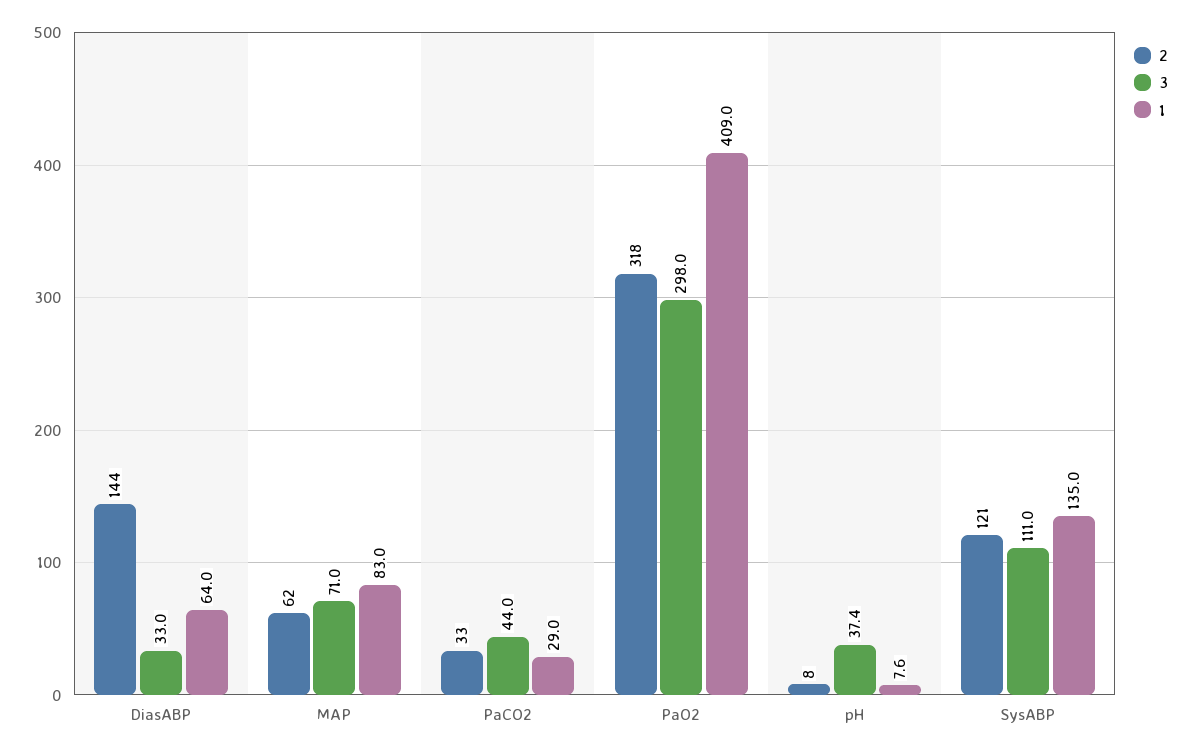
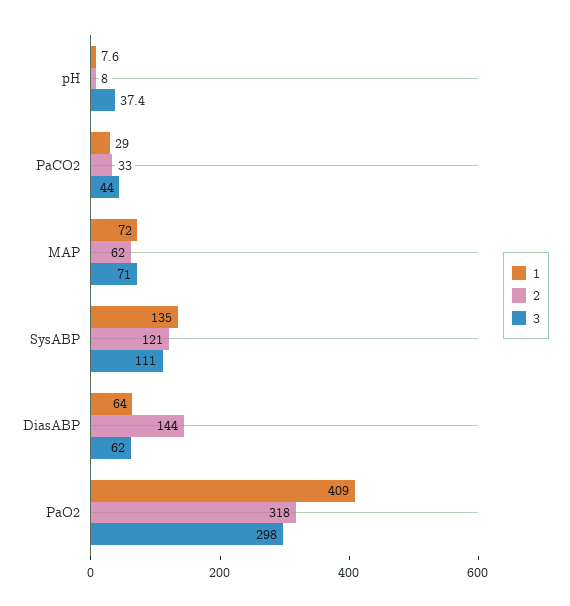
3, DiasABP: 33 -> 62
1, MAP: 83 -> 72

